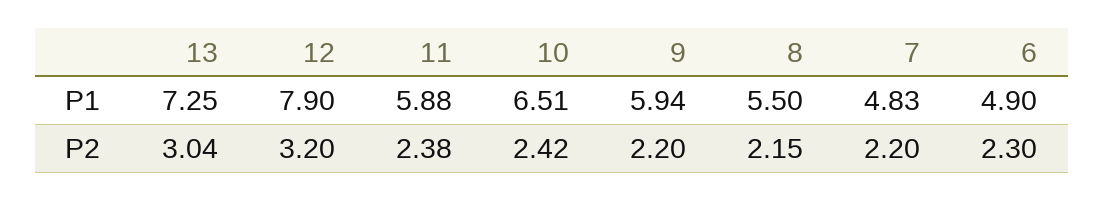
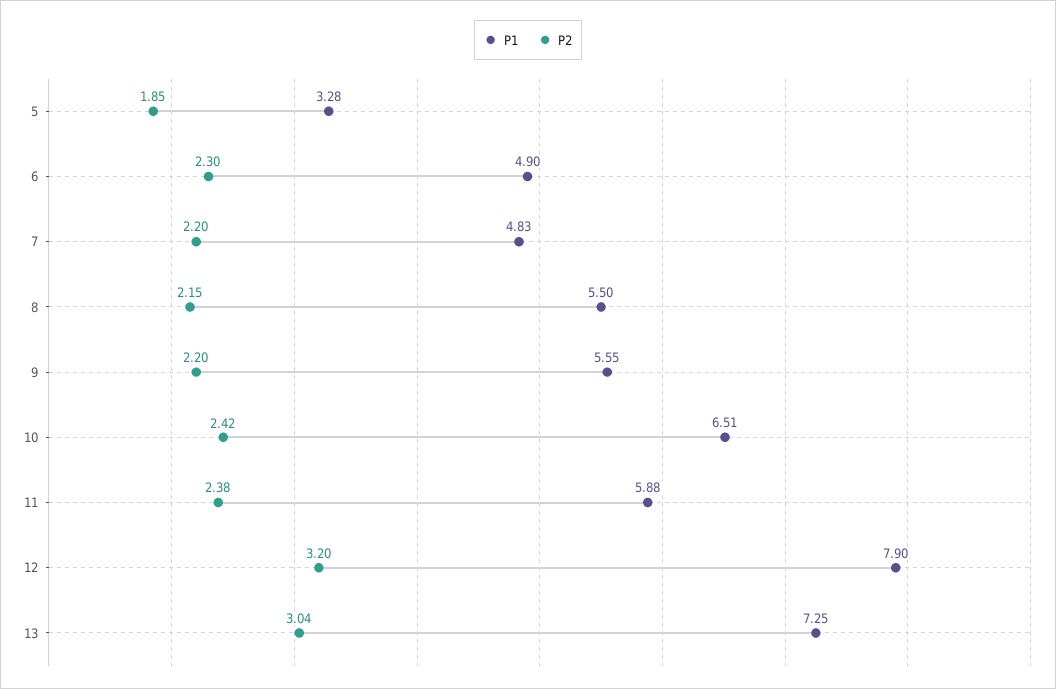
P1, 9: 5.94 -> 5.55
P1, 5: none -> 3.28
P2, 5: none -> 1.85

